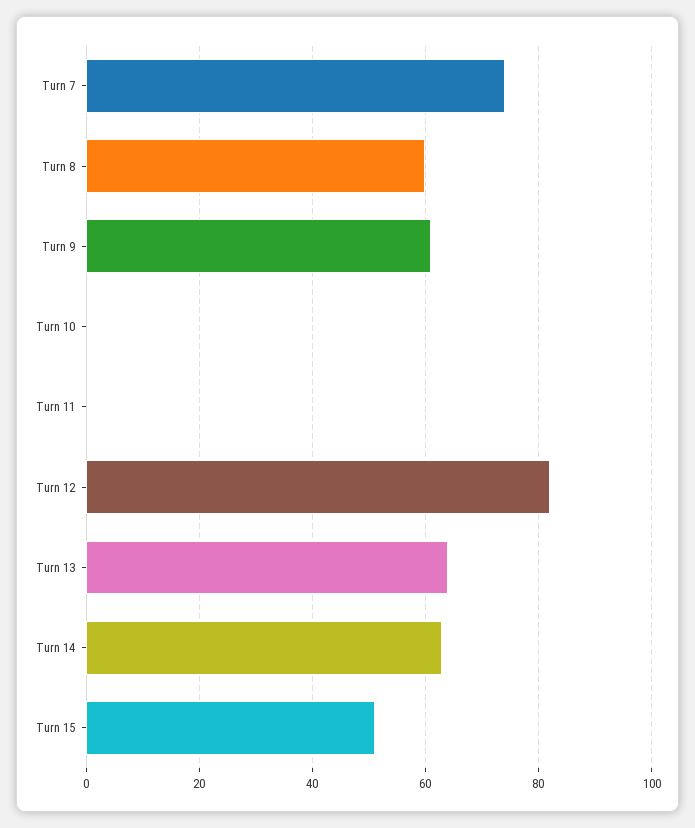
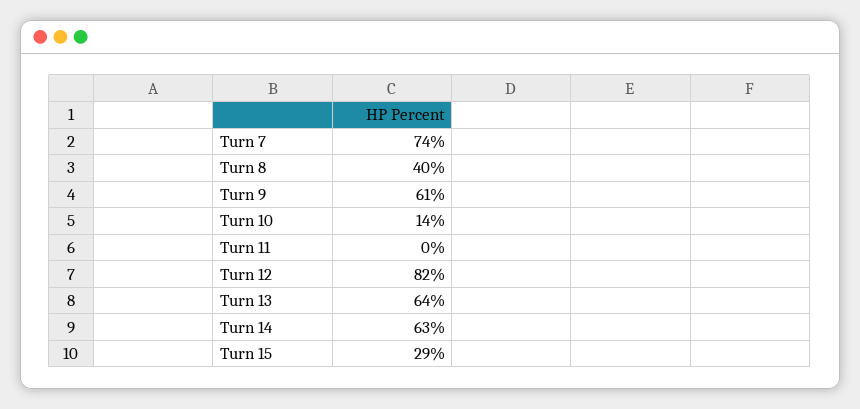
Turn 8: 60 -> 40
Turn 10: 0 -> 14
Turn 15: 50 -> 29

